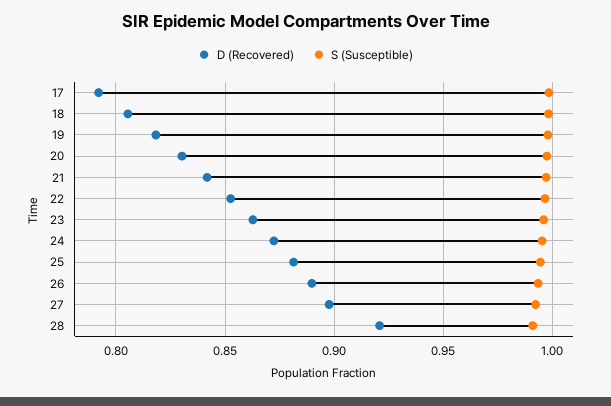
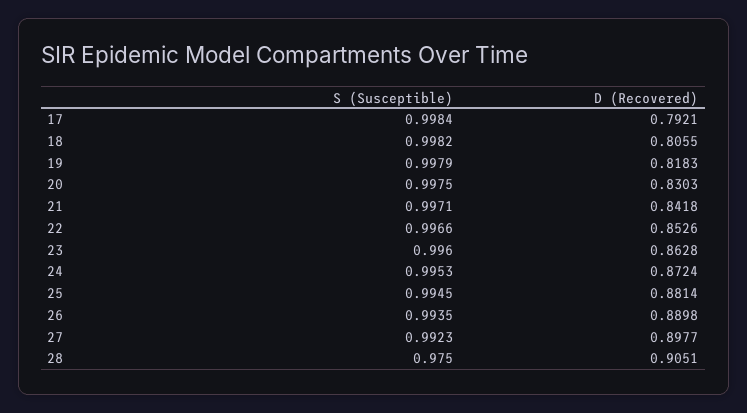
D (Recovered), 28: 0.92 -> 0.9051
S (Susceptible), 28: 0.99 -> 0.975

